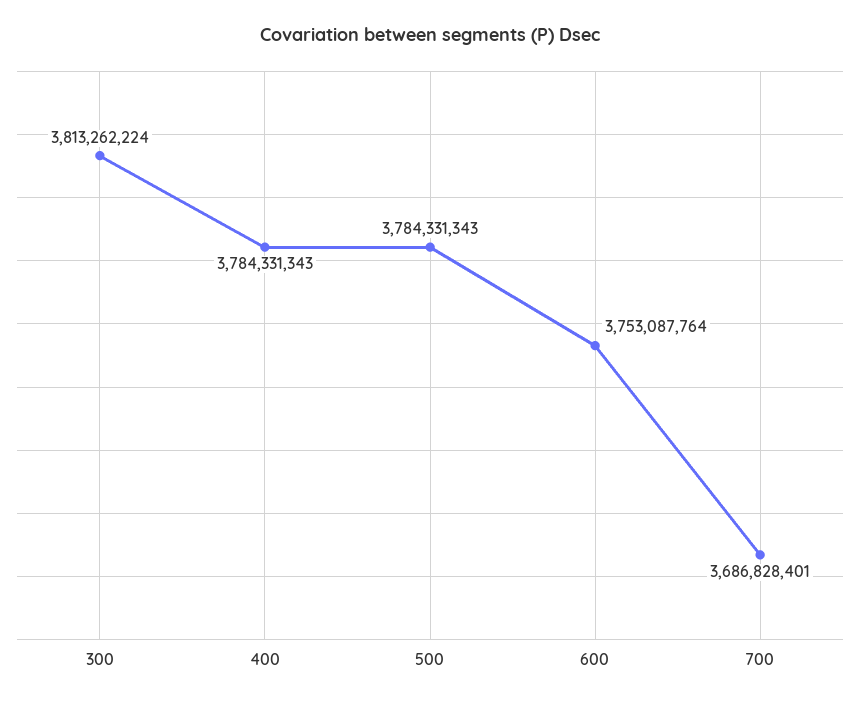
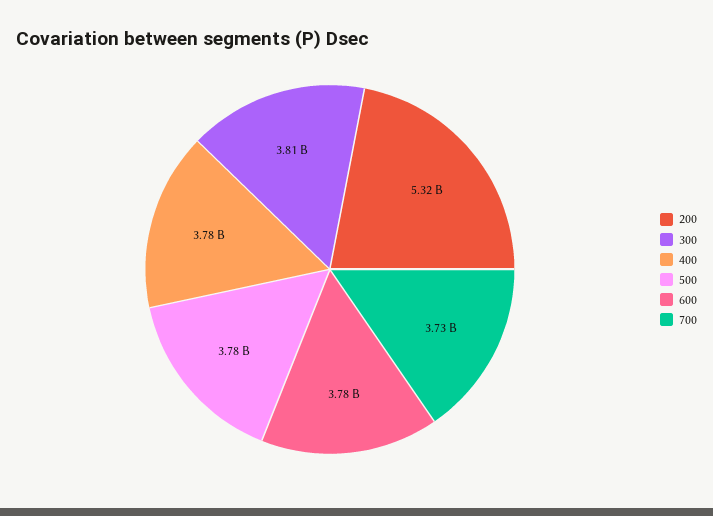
600: 3753087764 -> 3780000000
700: 3686828401 -> 3730000000
200: none -> 5320000000

